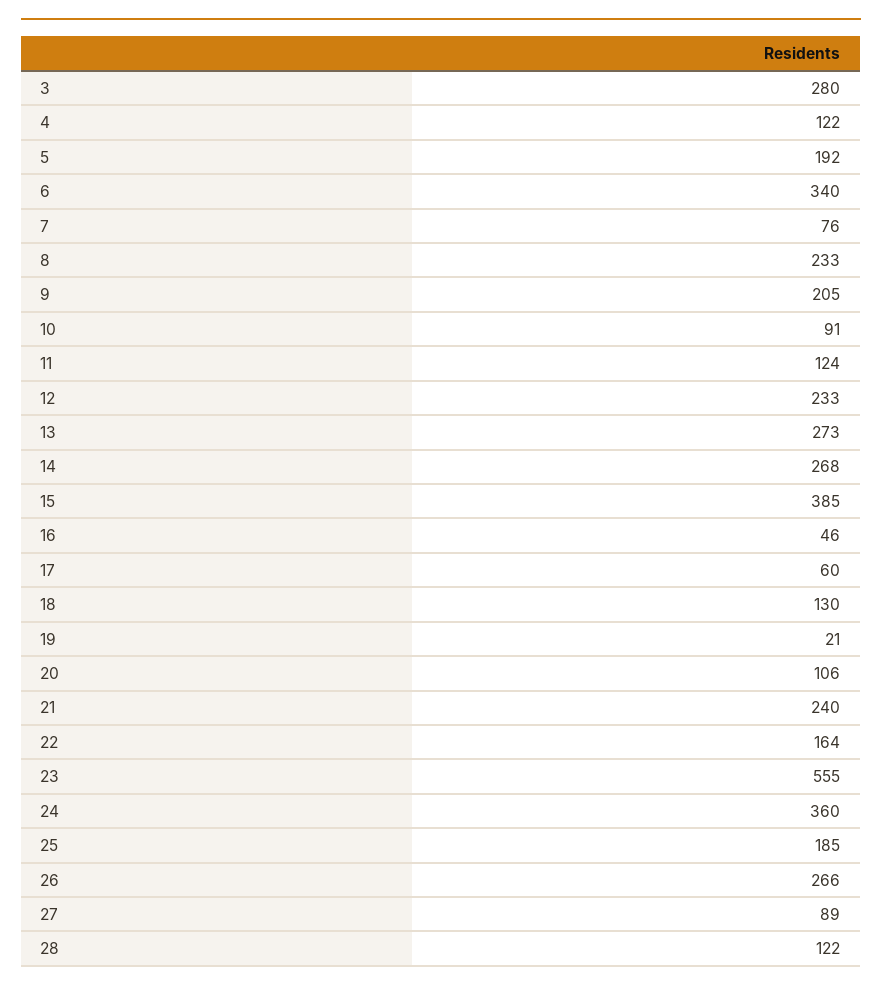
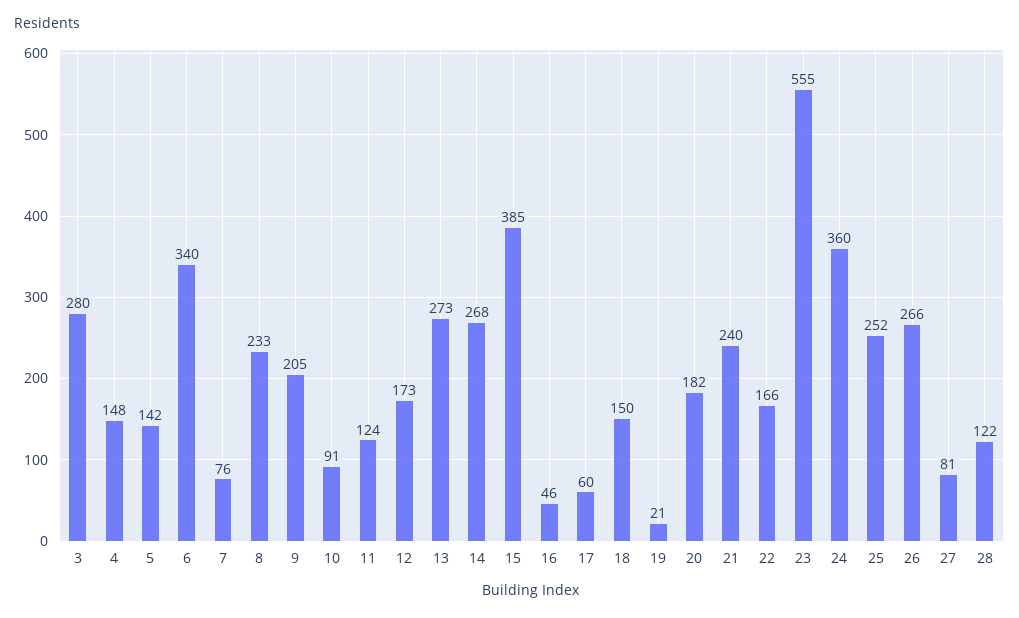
4: 122 -> 148
5: 192 -> 142
12: 233 -> 173
18: 130 -> 150
20: 106 -> 182
22: 164 -> 166
25: 185 -> 252
27: 89 -> 81

